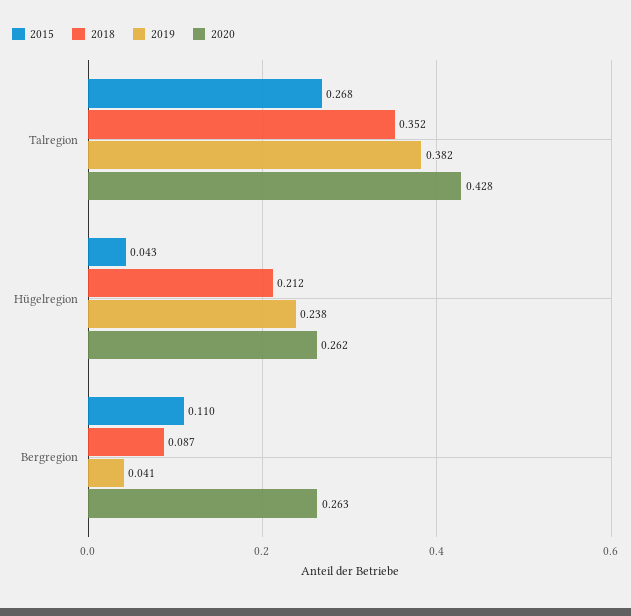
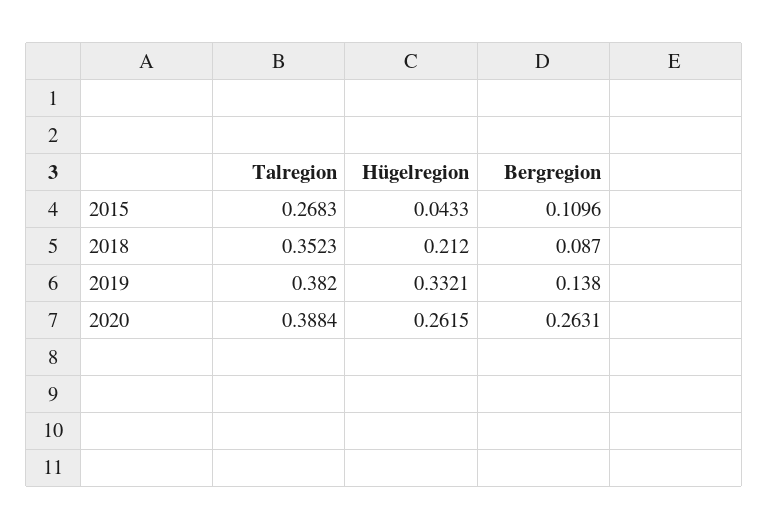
2020, Talregion: 0.428 -> 0.3884
2019, Hügelregion: 0.238 -> 0.3321
2019, Bergregion: 0.041 -> 0.138

